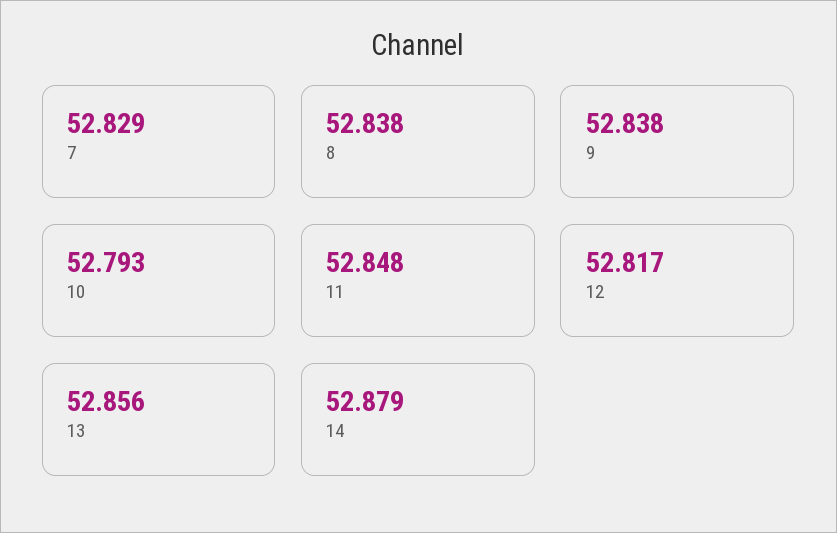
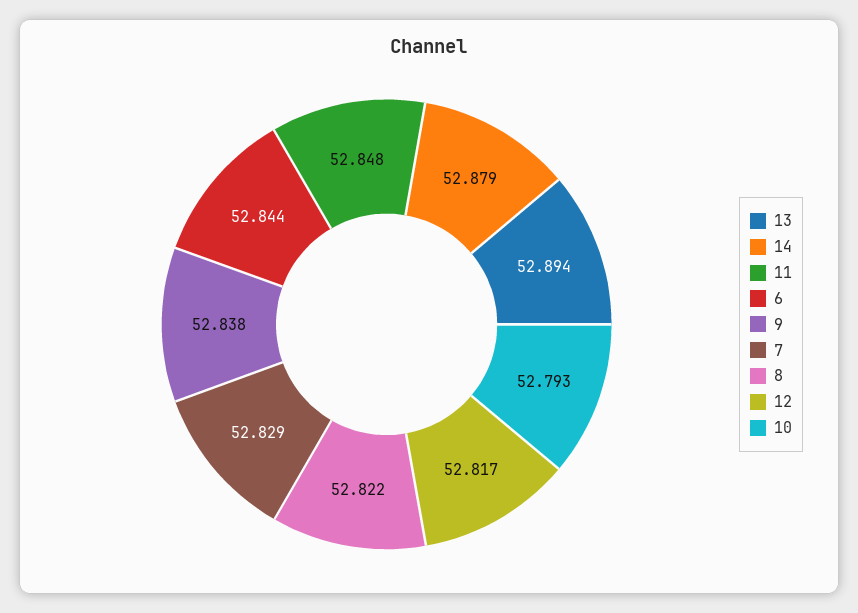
8: 52.838 -> 52.822
13: 52.856 -> 52.894
6: none -> 52.844

